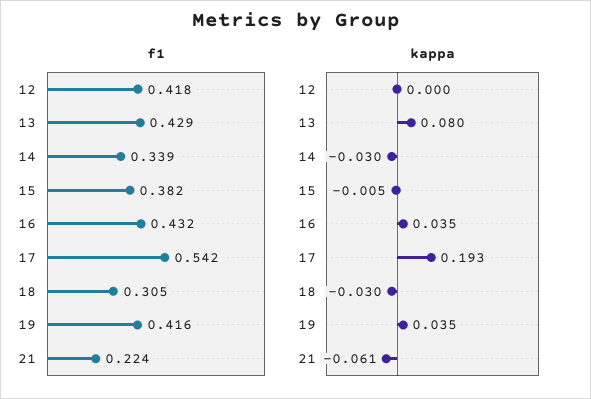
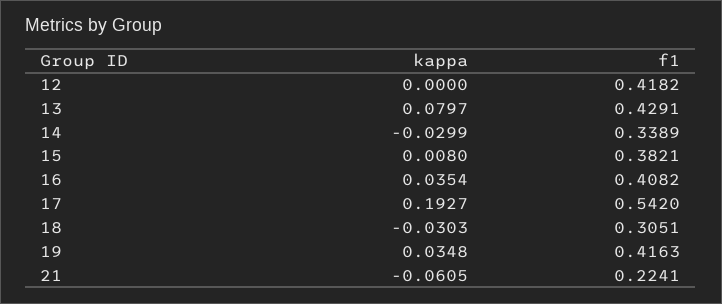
f1, 16: 0.432 -> 0.4082
kappa, 15: -0.005 -> 0.008

